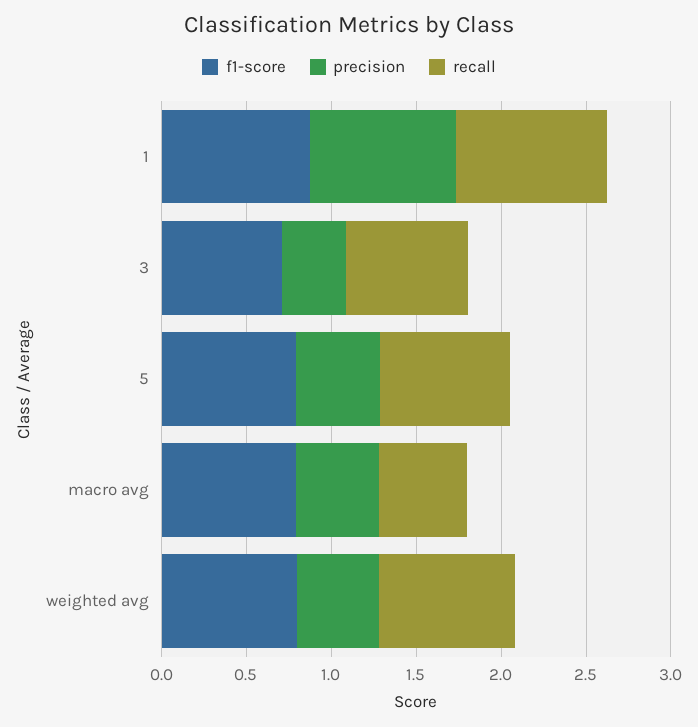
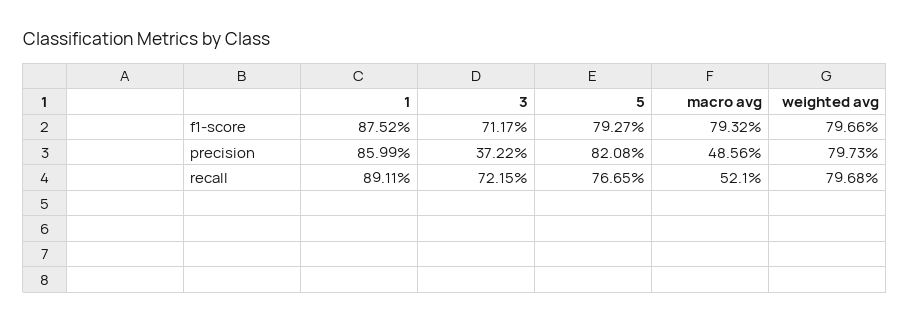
precision, 5: 0.5 -> 0.8208
precision, weighted avg: 0.5 -> 0.7973

